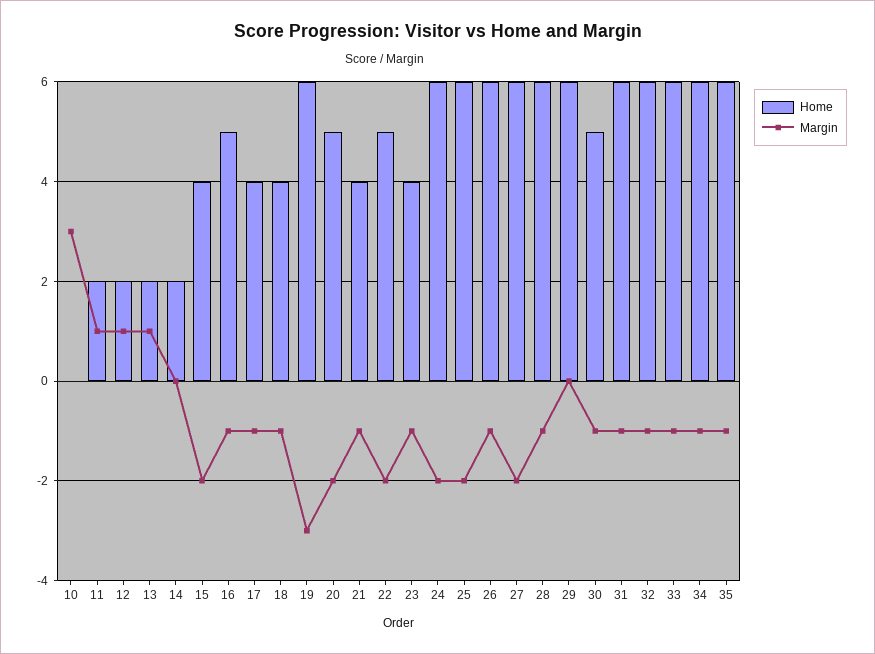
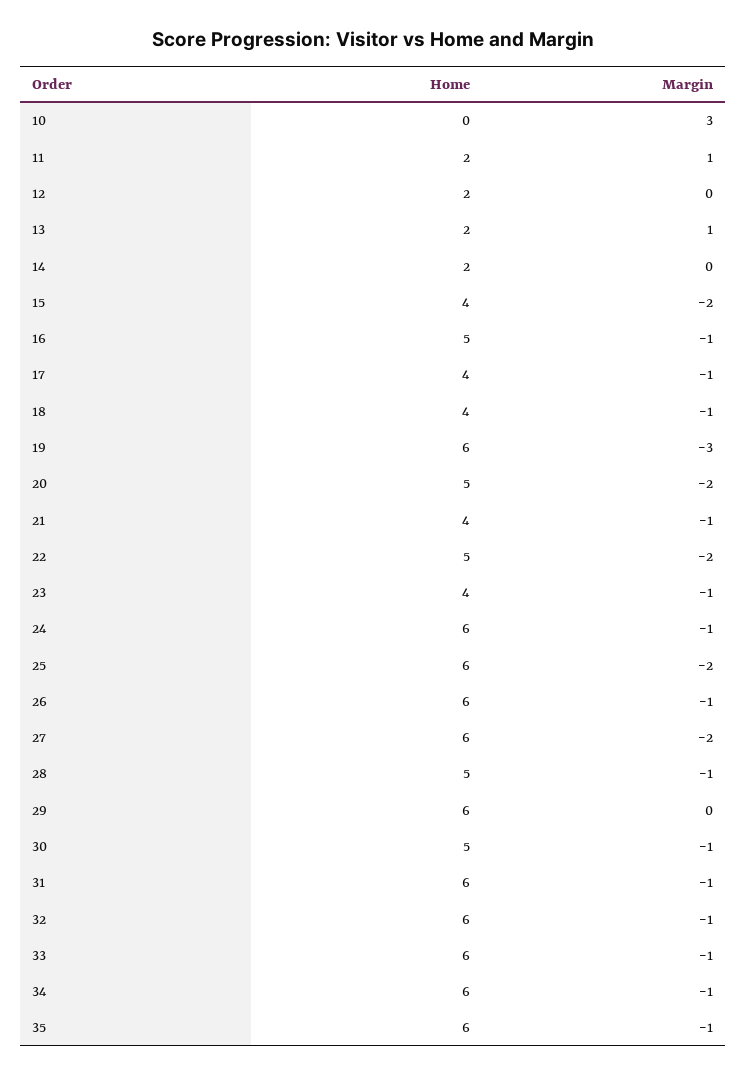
Margin, 12: 1 -> 0
Margin, 24: -2 -> -1
Home, 28: 6 -> 5

